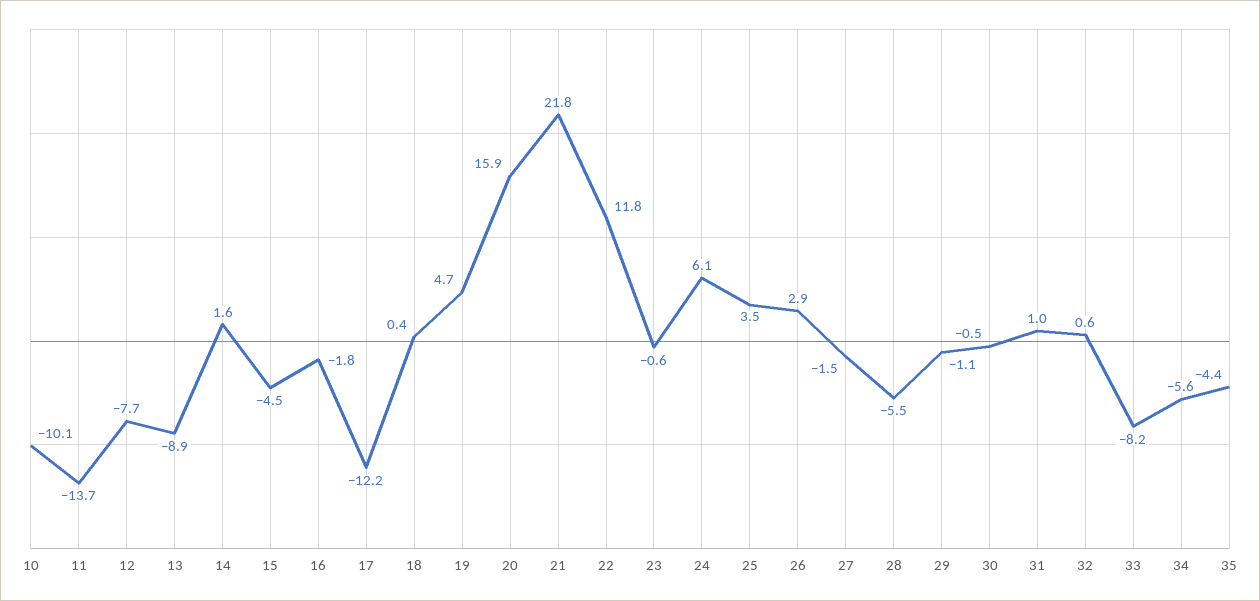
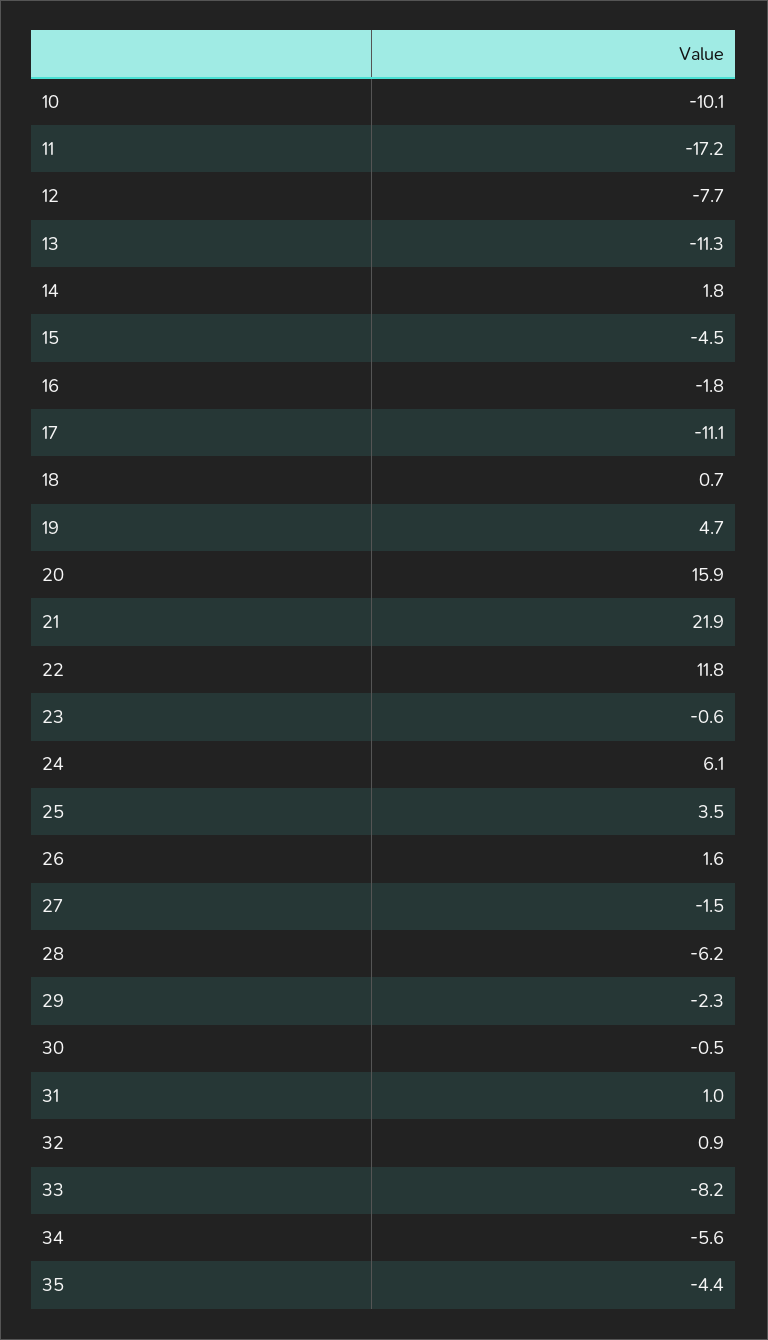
11: -13.7 -> -17.2
13: -8.9 -> -11.3
14: 1.6 -> 1.8
17: -12.2 -> -11.1
18: 0.4 -> 0.7
21: 21.8 -> 21.9
26: 2.9 -> 1.6
28: -5.5 -> -6.2
29: -1.1 -> -2.3
32: 0.6 -> 0.9

